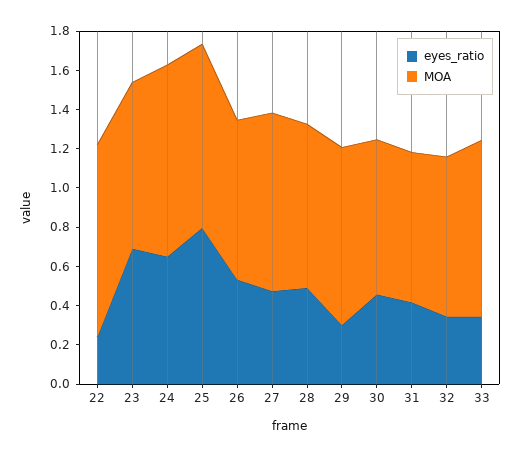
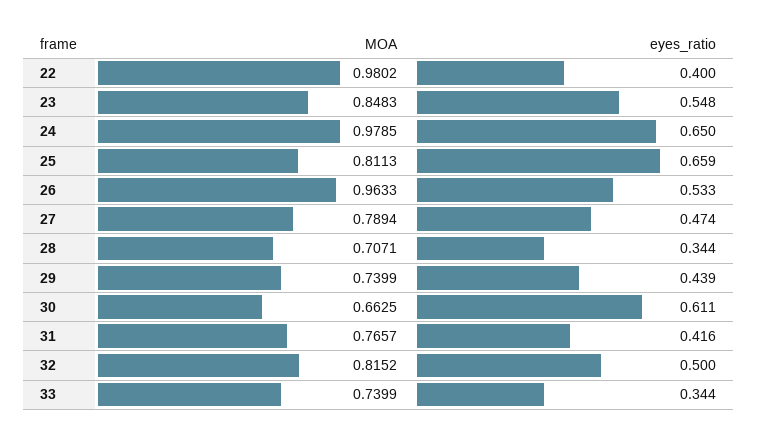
eyes_ratio, 22: 0.25 -> 0.4
eyes_ratio, 23: 0.7 -> 0.548
eyes_ratio, 25: 0.8 -> 0.659
MOA, 25: 0.95 -> 0.8113
MOA, 26: 0.8 -> 0.9633
MOA, 27: 0.9 -> 0.7894
eyes_ratio, 28: 0.5 -> 0.344
MOA, 28: 0.85 -> 0.7071
eyes_ratio, 29: 0.3 -> 0.439
MOA, 29: 0.9 -> 0.7399
eyes_ratio, 30: 0.45 -> 0.611
MOA, 30: 0.8 -> 0.6625
eyes_ratio, 32: 0.35 -> 0.5
MOA, 33: 0.9 -> 0.7399

